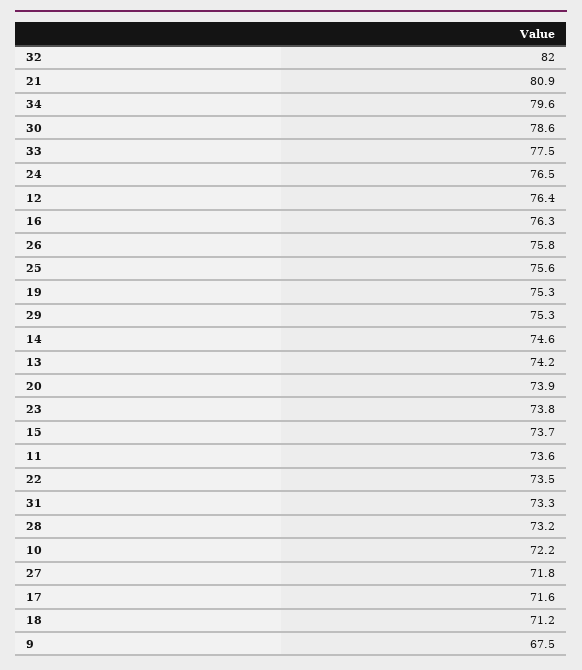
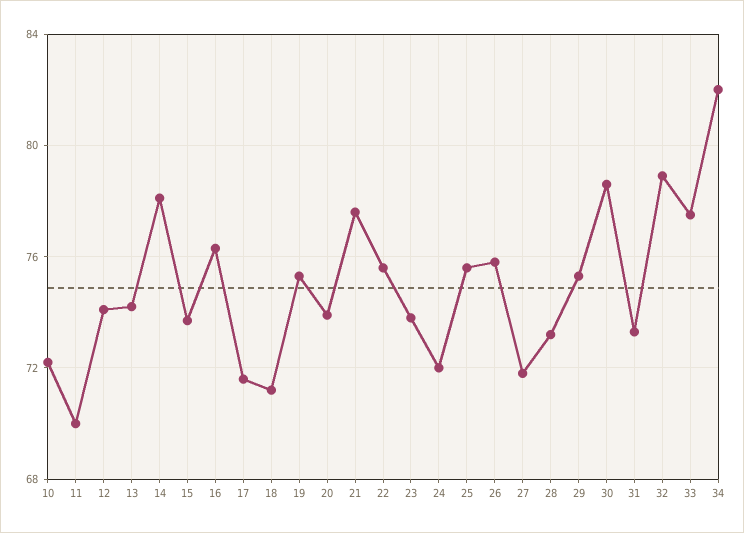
32: 82 -> 79
21: 80.9 -> 77.5
34: 79.6 -> 82
24: 76.5 -> 72
12: 76.4 -> 74
14: 74.6 -> 78
11: 73.6 -> 70
22: 73.5 -> 75.5
9: 67.5 -> none

